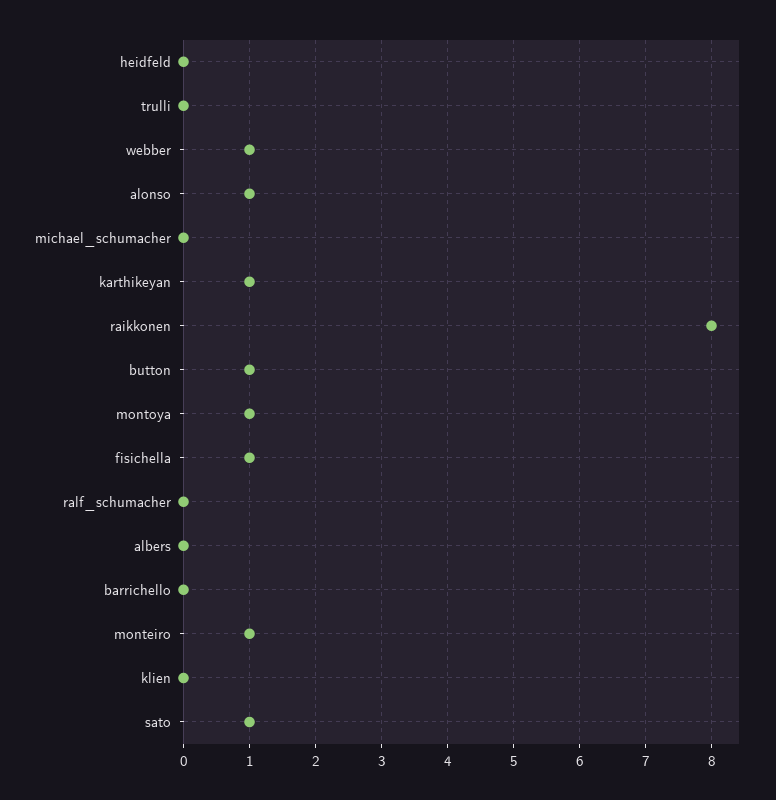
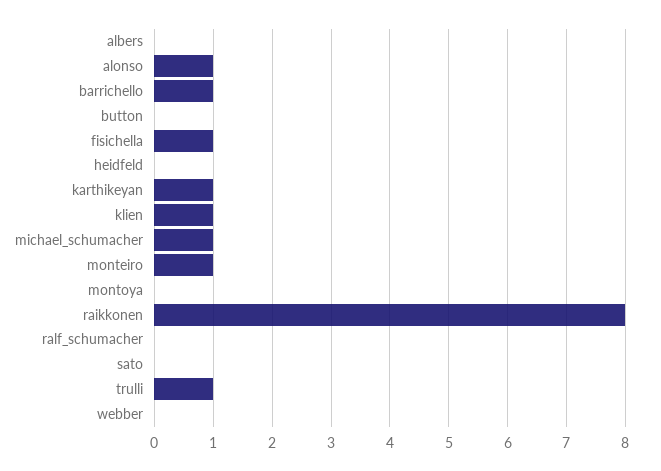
trulli: 0 -> 1
webber: 1 -> 0
michael_schumacher: 0 -> 1
button: 1 -> 0
montoya: 1 -> 0
barrichello: 0 -> 1
klien: 0 -> 1
sato: 1 -> 0

